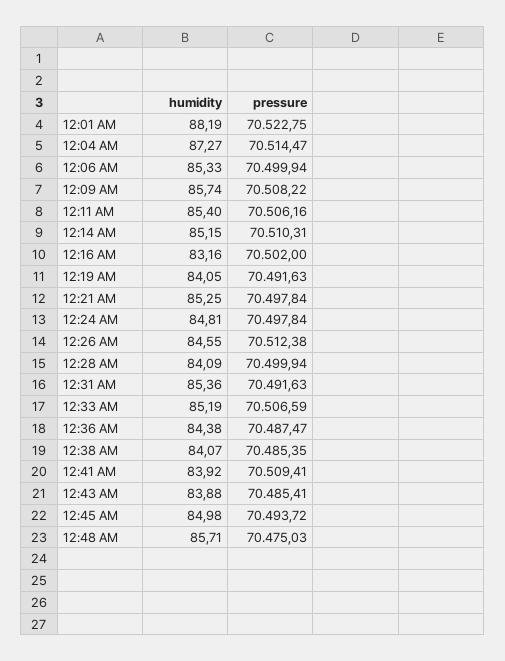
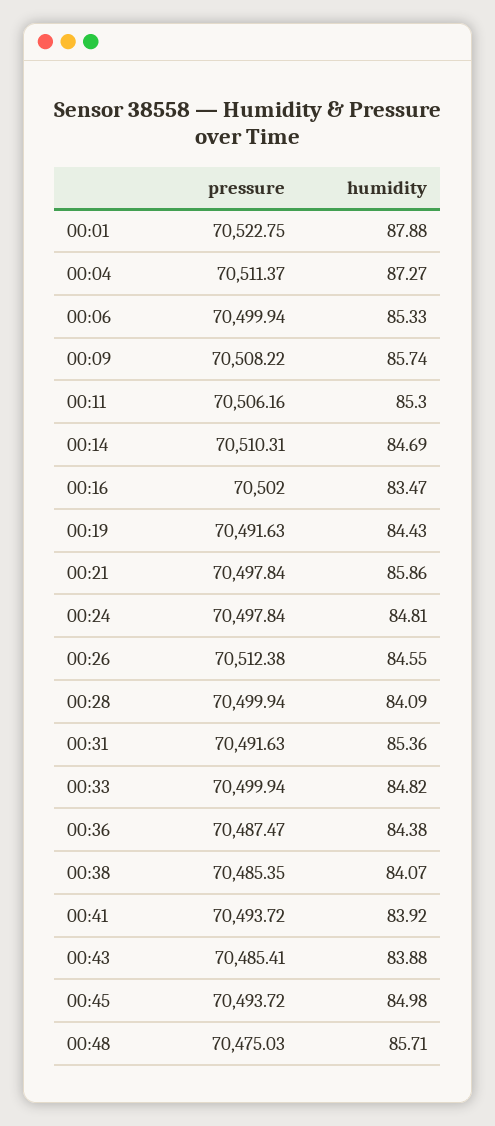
humidity, 12:01 AM: 88.19 -> 87.88
pressure, 12:04 AM: 70514.47 -> 70511.37
humidity, 12:11 AM: 85.4 -> 85.3
humidity, 12:14 AM: 85.15 -> 84.69
humidity, 12:16 AM: 83.16 -> 83.47
humidity, 12:19 AM: 84.05 -> 84.43
humidity, 12:21 AM: 85.25 -> 85.86
humidity, 12:33 AM: 85.19 -> 84.82
pressure, 12:33 AM: 70506.59 -> 70499.94
pressure, 12:41 AM: 70509.41 -> 70493.72

